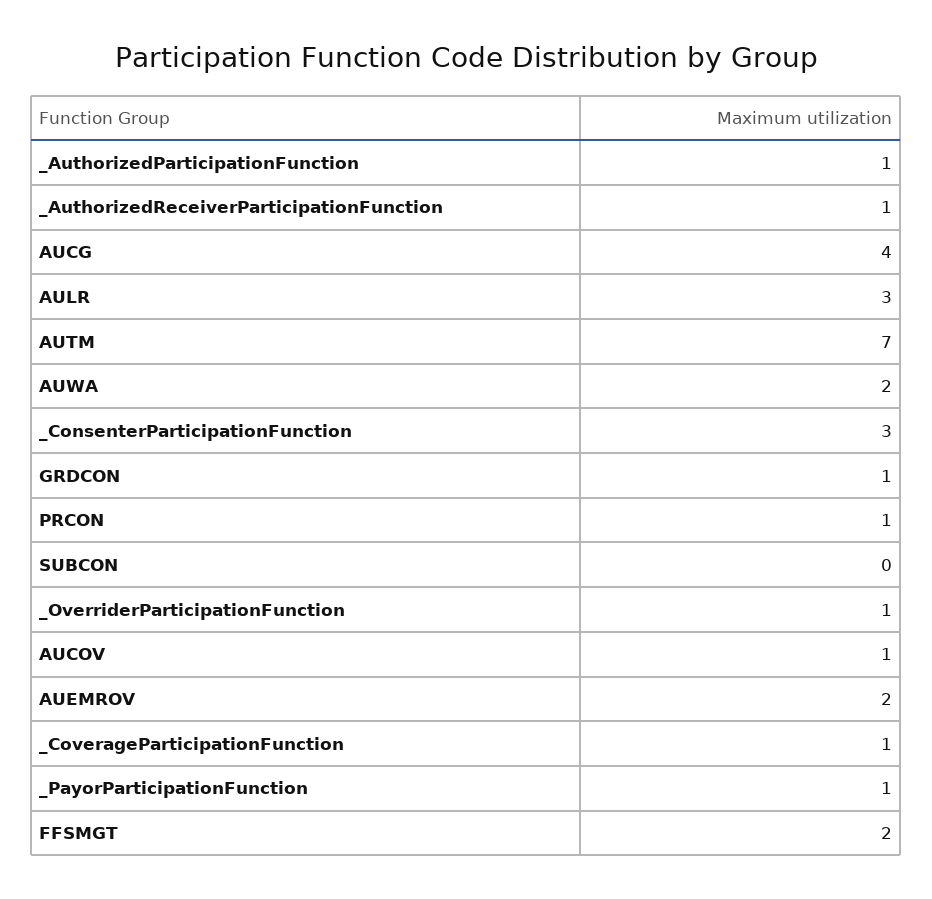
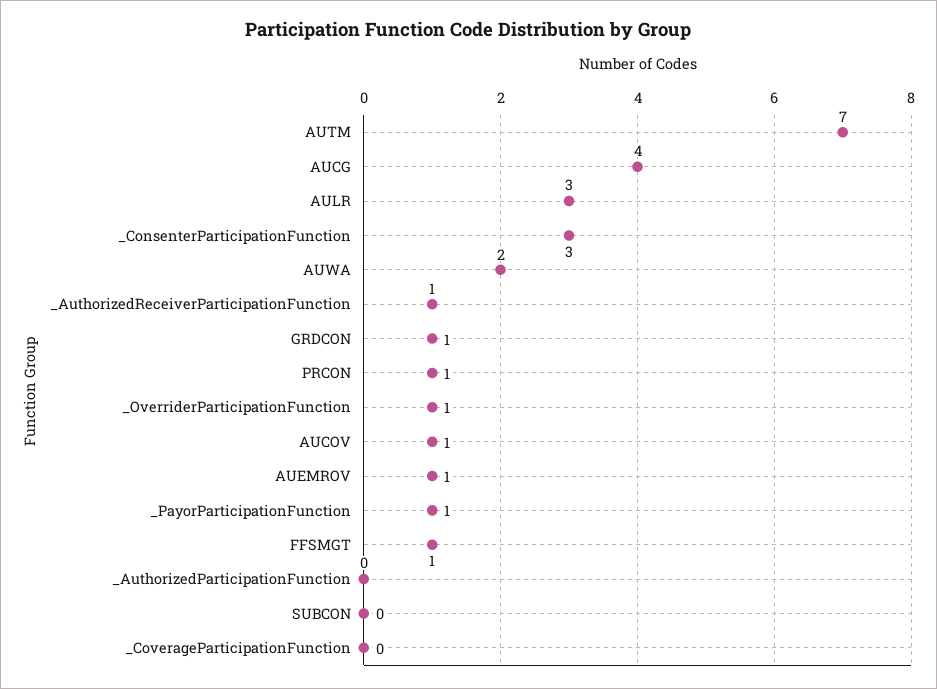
_AuthorizedParticipationFunction: 1 -> 0
AUEMROV: 2 -> 1
_CoverageParticipationFunction: 1 -> 0
FFSMGT: 2 -> 1

